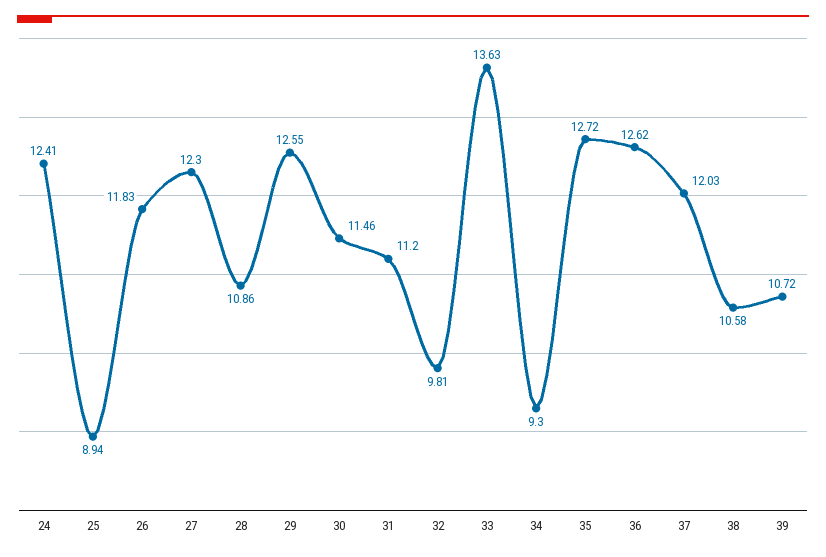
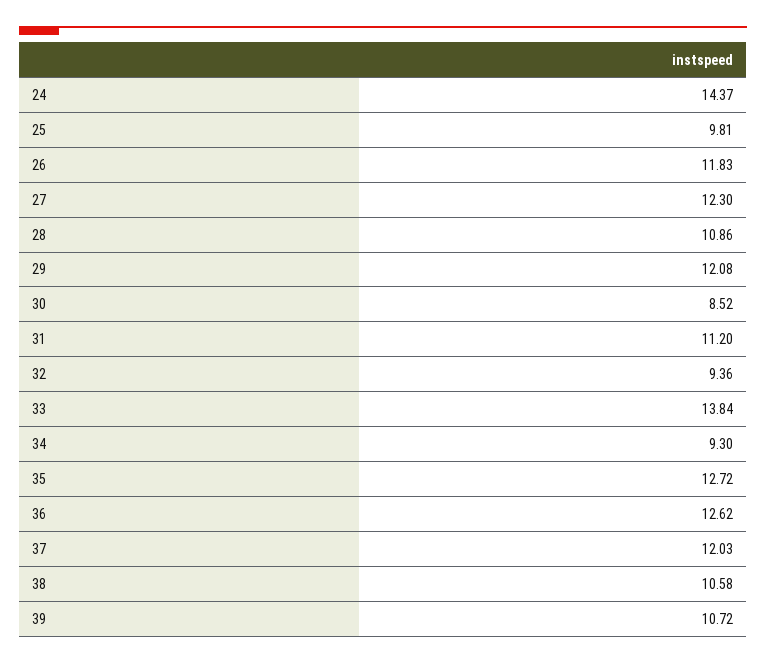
24: 12.41 -> 14.37
25: 8.94 -> 9.81
29: 12.55 -> 12.08
30: 11.46 -> 8.52
32: 9.81 -> 9.36
33: 13.63 -> 13.84

